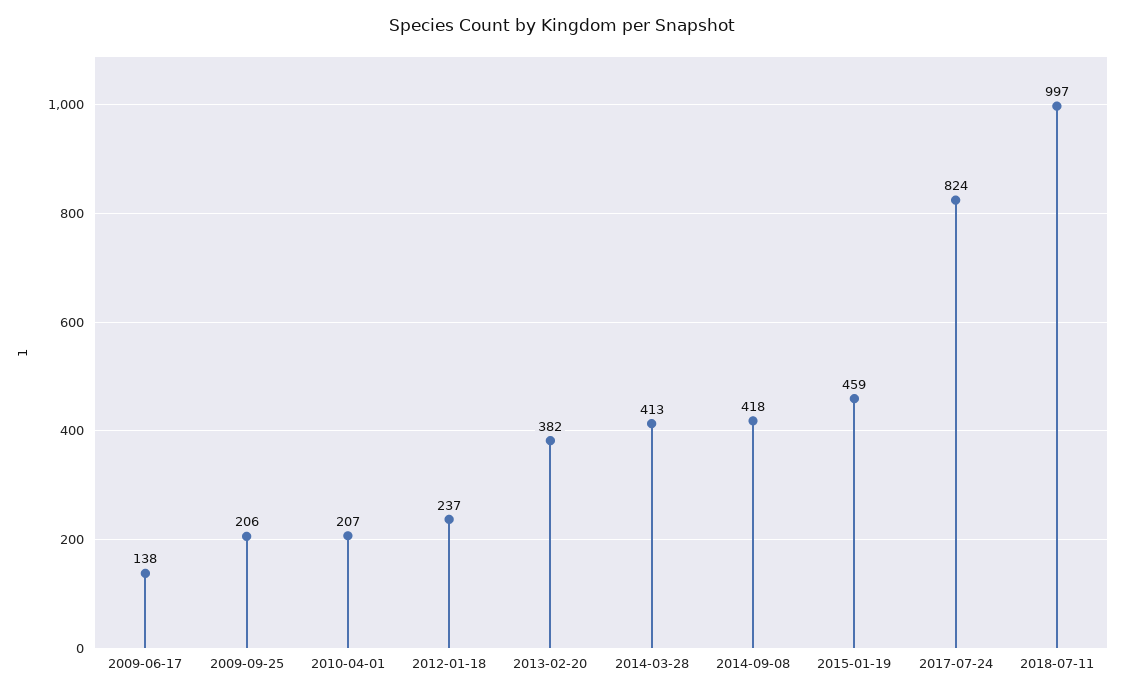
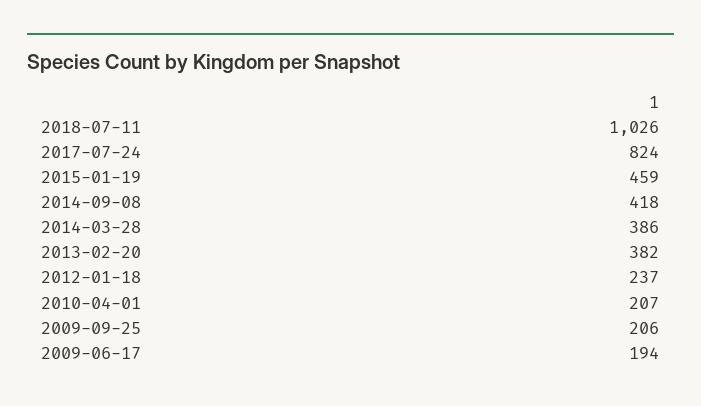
2009-06-17: 138 -> 194
2014-03-28: 413 -> 386
2018-07-11: 997 -> 1026

